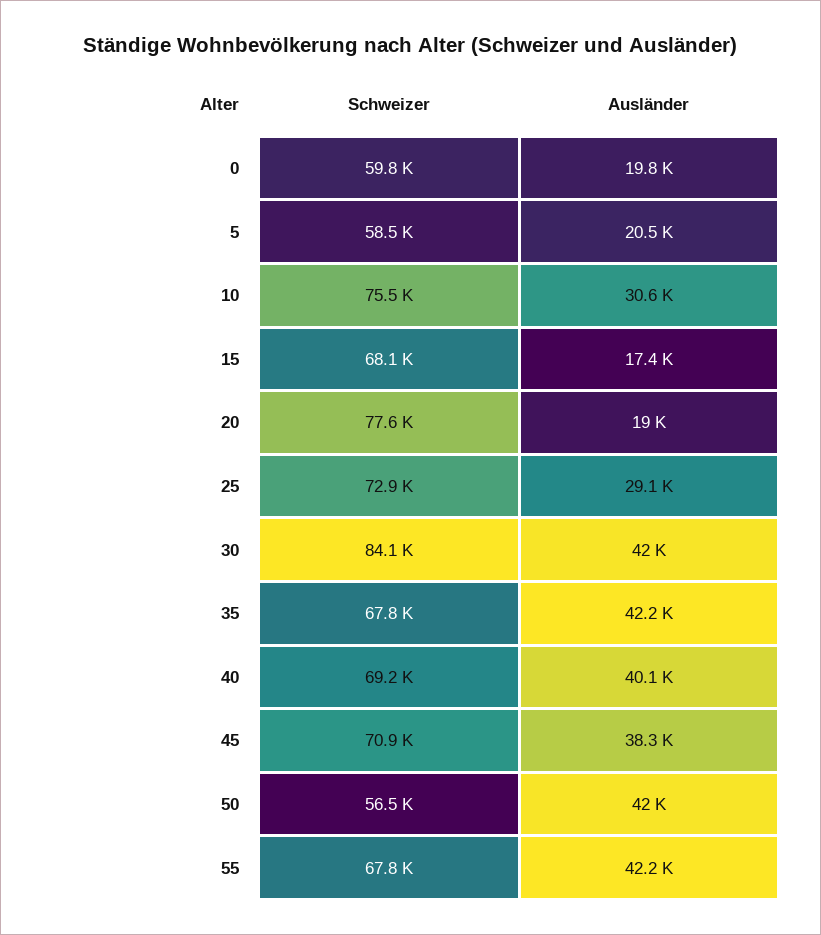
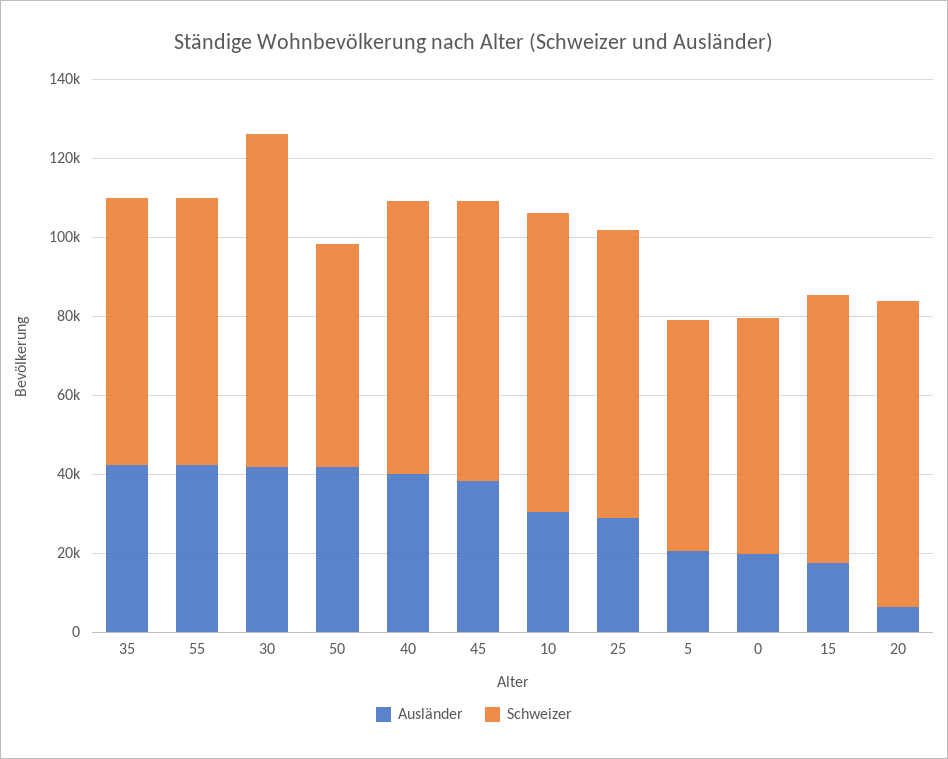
Ausländer, 20: 19000 -> 5000

